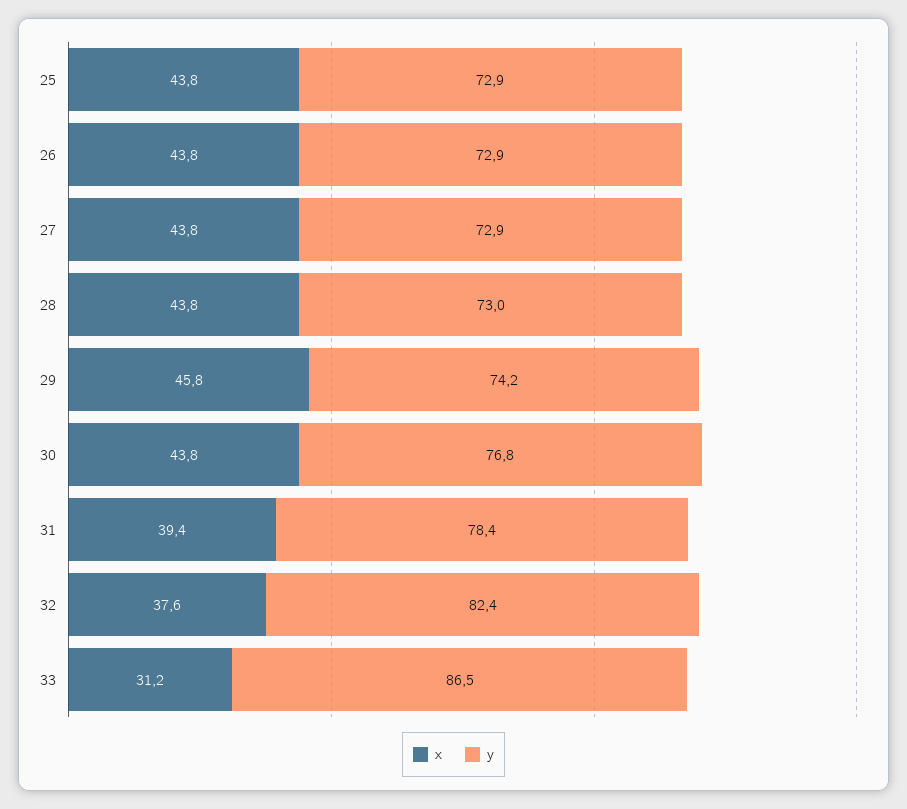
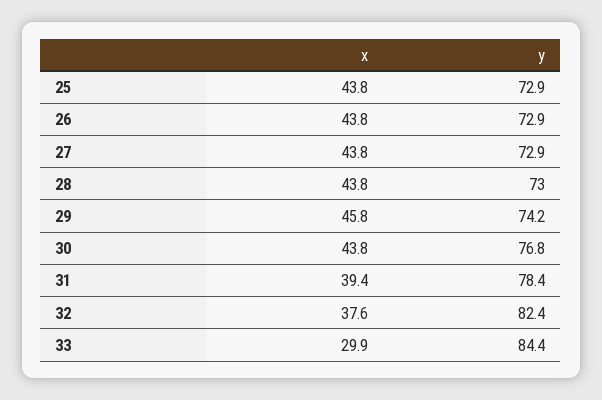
x, 33: 31.2 -> 29.9
y, 33: 86.5 -> 84.4

